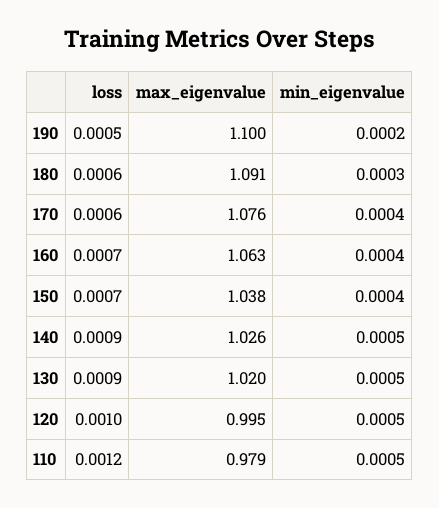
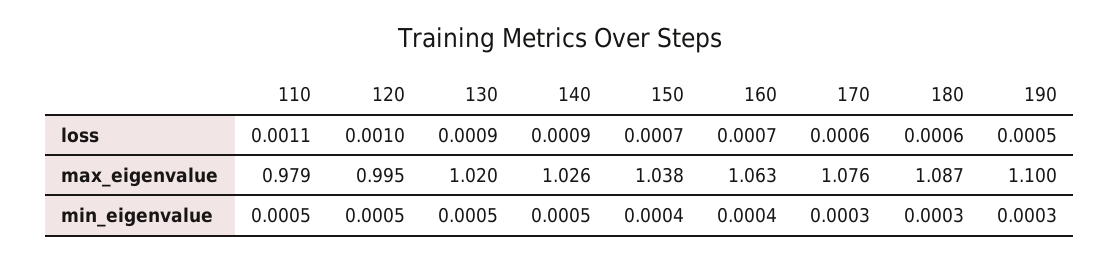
min_eigenvalue, 190: 0.0002 -> 0.0003
max_eigenvalue, 180: 1.091 -> 1.087
min_eigenvalue, 170: 0.0004 -> 0.0003
loss, 110: 0.0012 -> 0.0011

